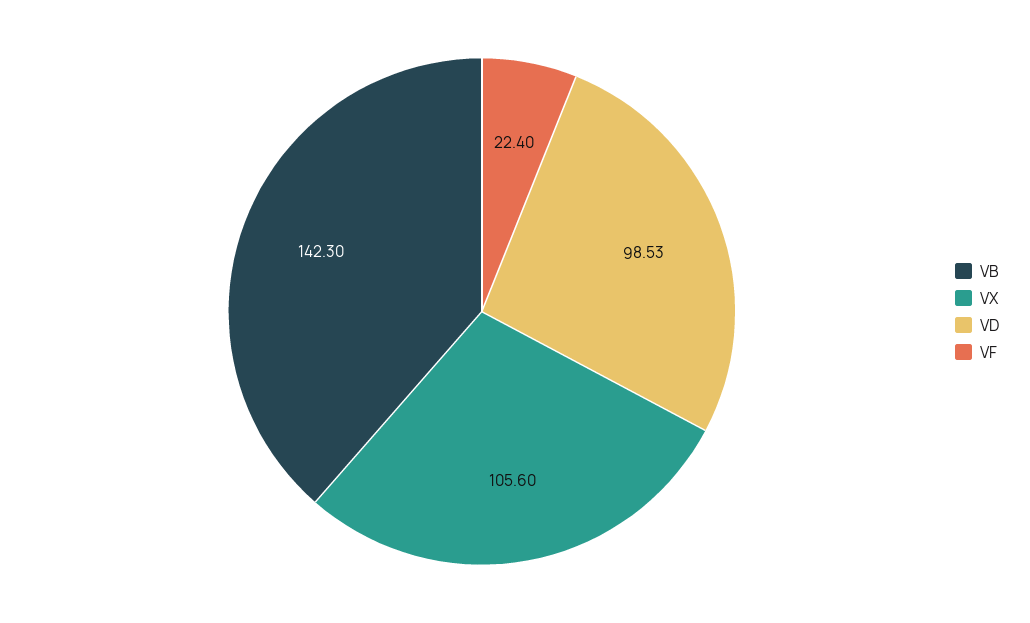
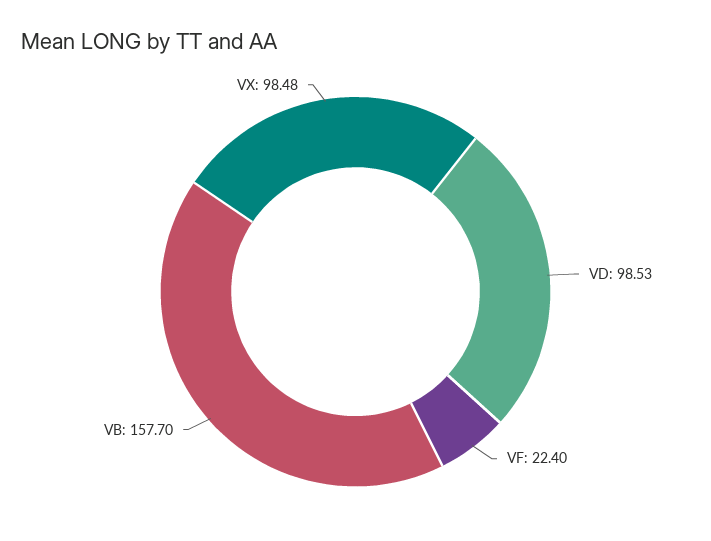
VB: 142.3 -> 157.7
VX: 105.6 -> 98.48

